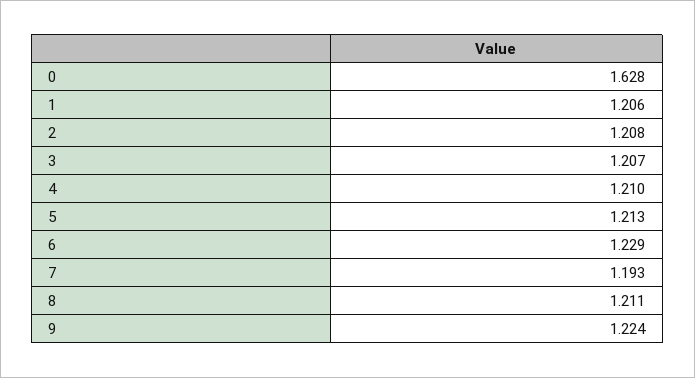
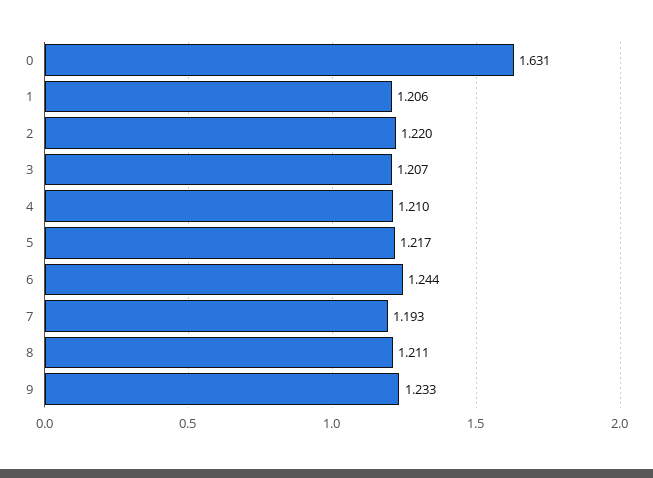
0: 1.628 -> 1.631
2: 1.208 -> 1.22
5: 1.213 -> 1.217
6: 1.229 -> 1.244
9: 1.224 -> 1.233

